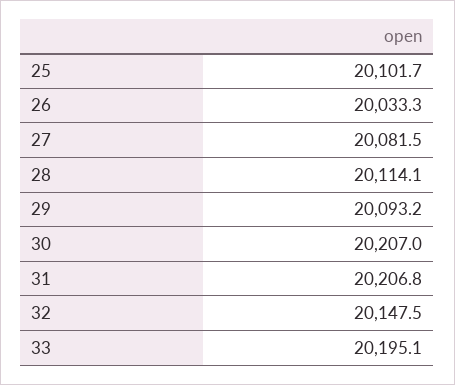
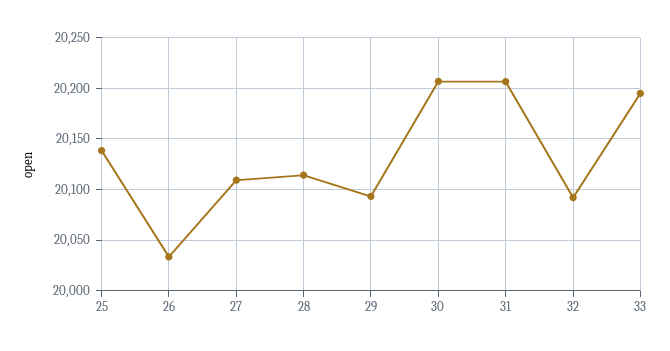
25: 20101.7 -> 20140
27: 20081.5 -> 20110
32: 20147.5 -> 20090

